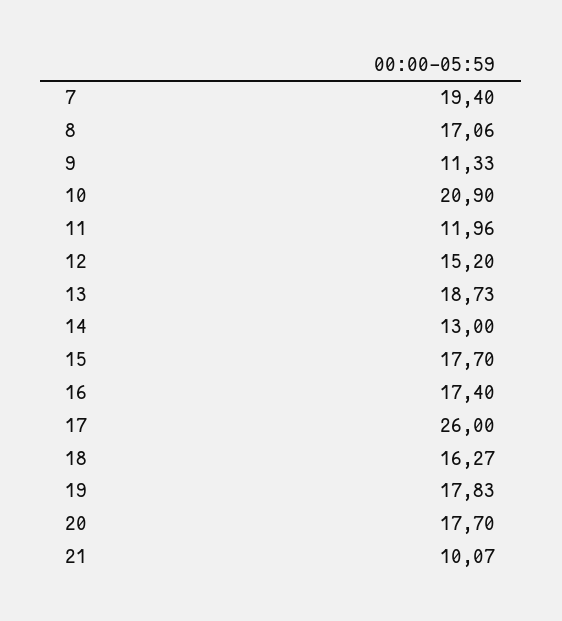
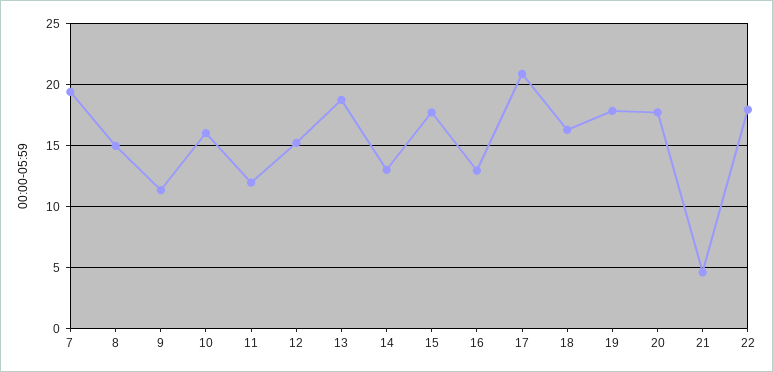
8: 17.06 -> 15
10: 20.9 -> 16
16: 17.4 -> 13
17: 26 -> 21
21: 10.07 -> 4.5
22: none -> 18

